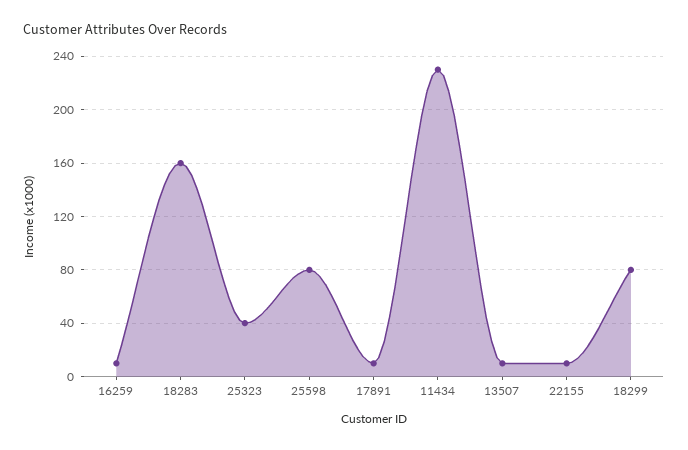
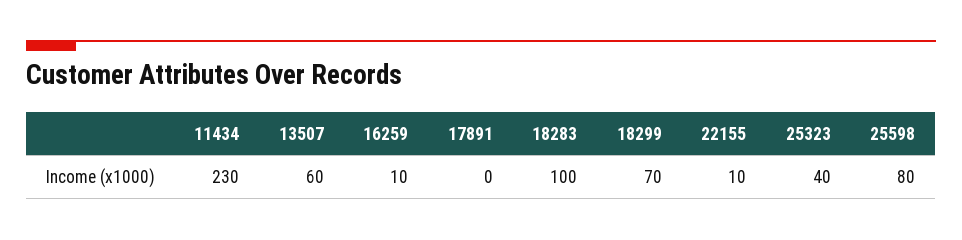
18283: 160 -> 100
17891: 10 -> 0
13507: 10 -> 60
18299: 80 -> 70

